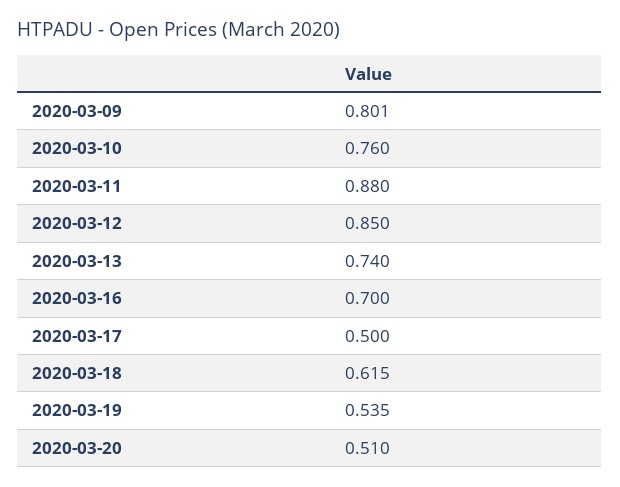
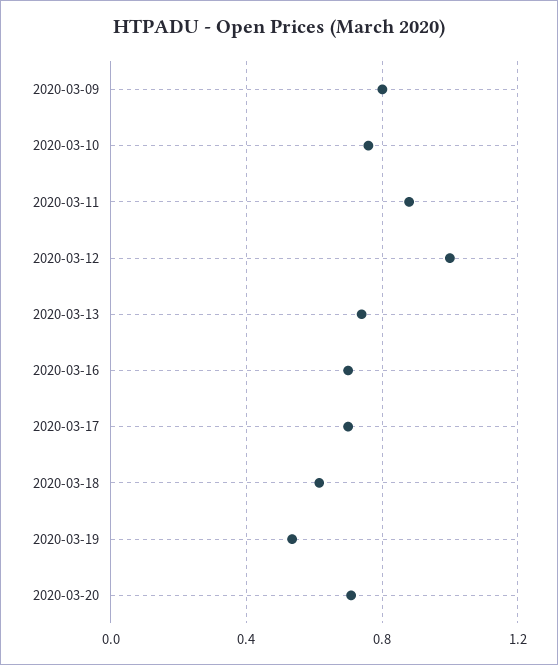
2020-03-12: 0.85 -> 1
2020-03-17: 0.5 -> 0.7
2020-03-20: 0.51 -> 0.7

